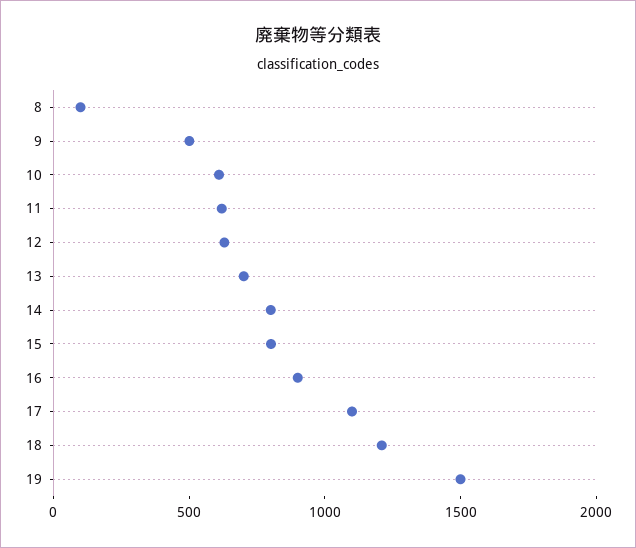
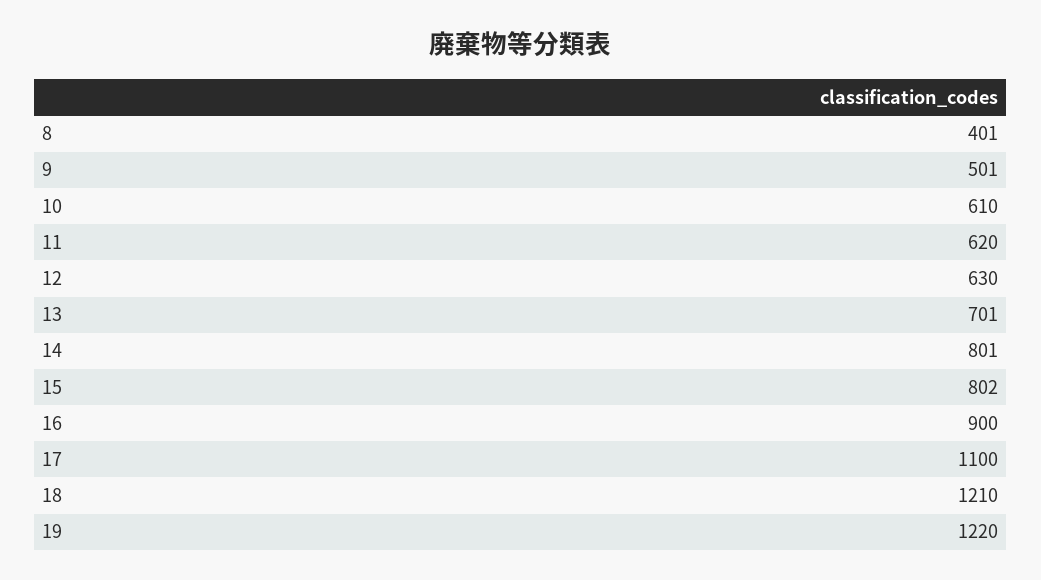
8: 100 -> 401
19: 1500 -> 1220

